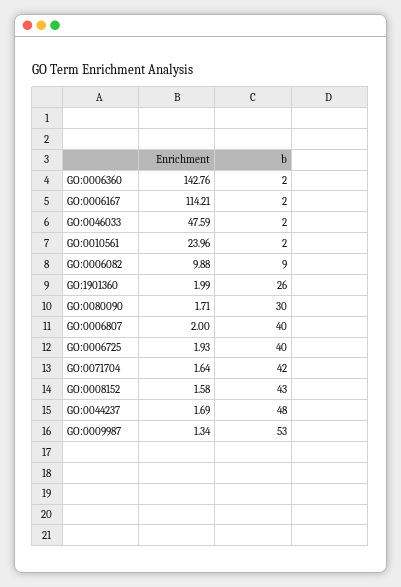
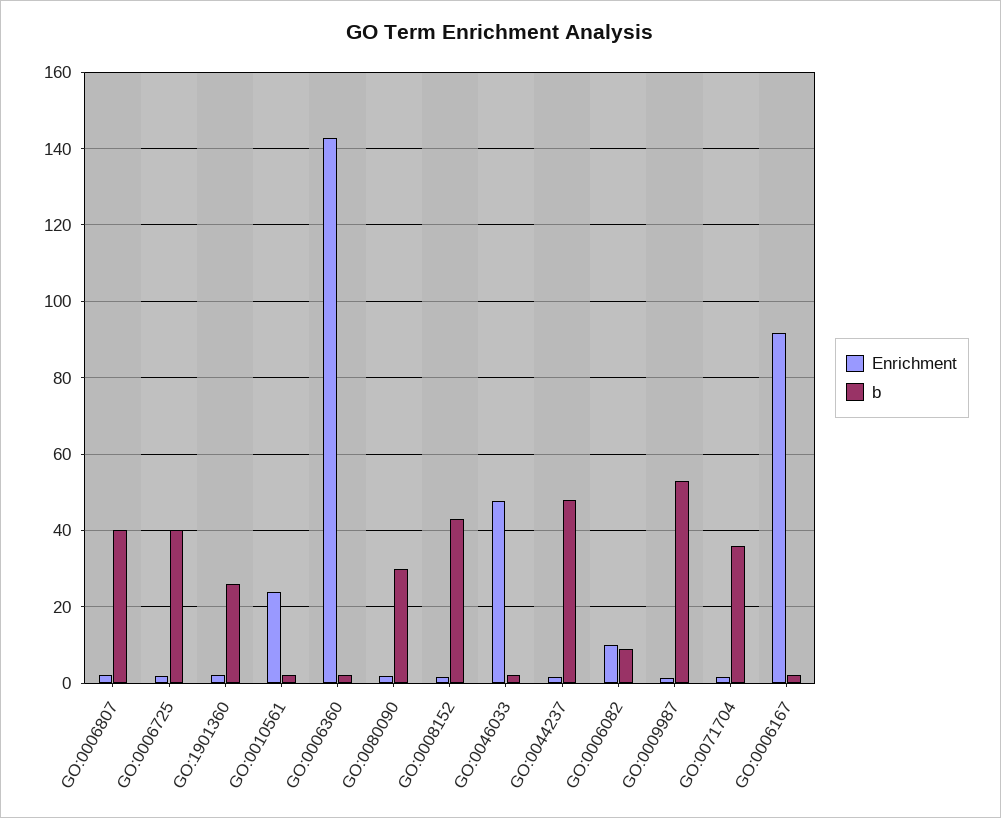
Enrichment, GO:0006167: 114.21 -> 92
b, GO:0071704: 42 -> 36

